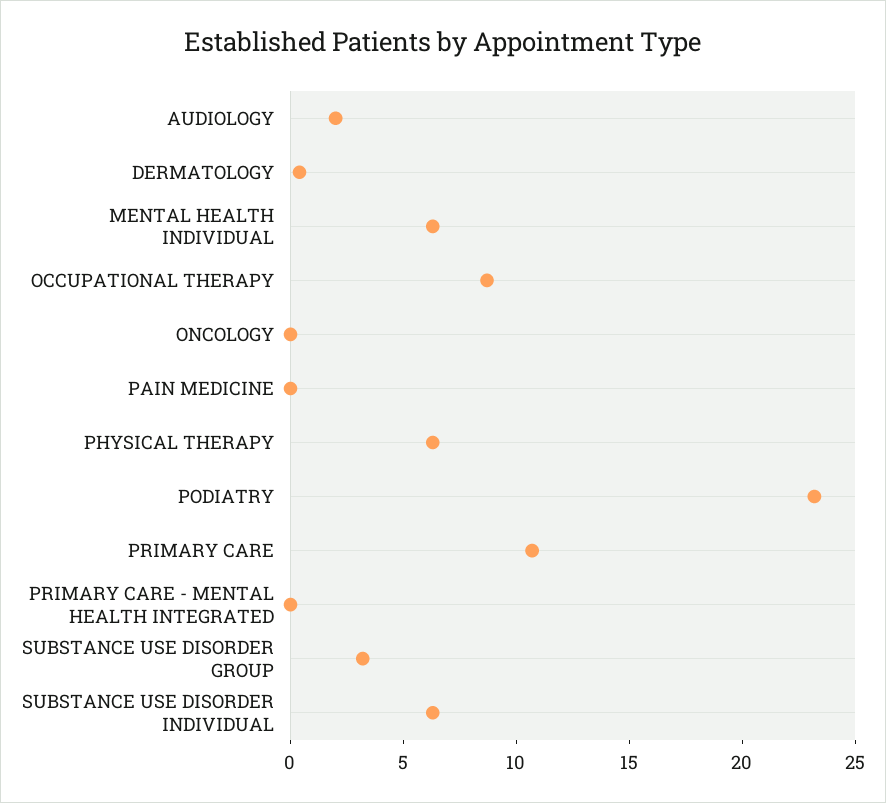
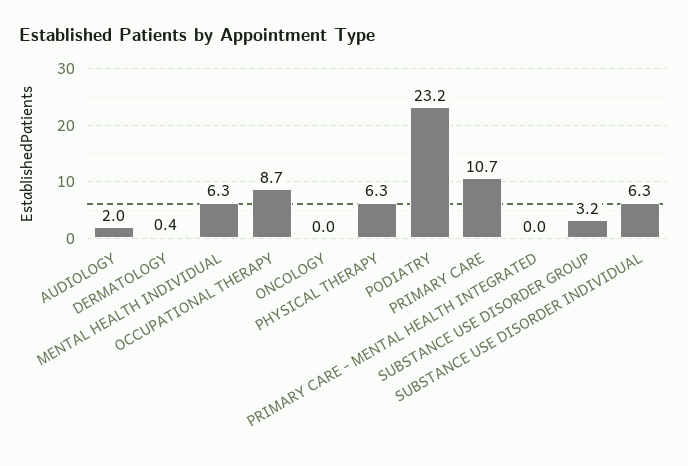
PAIN MEDICINE: 0 -> none

